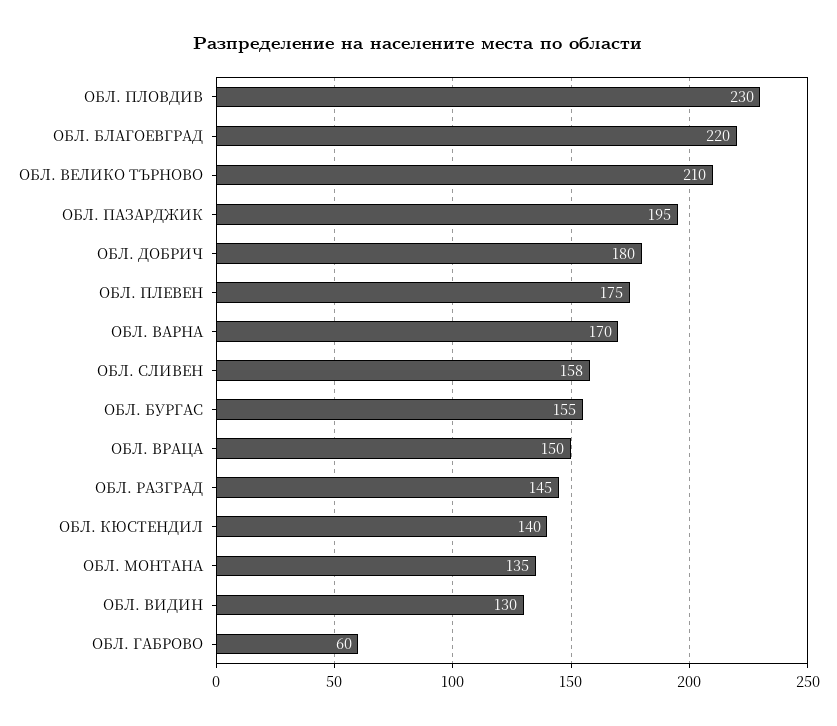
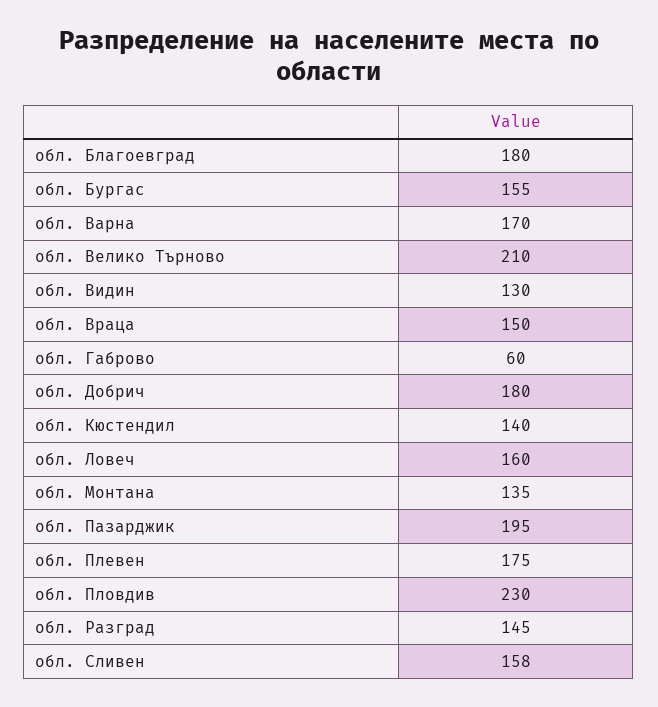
ОБЛ. БЛАГОЕВГРАД: 220 -> 180
обл. Ловеч: none -> 160

